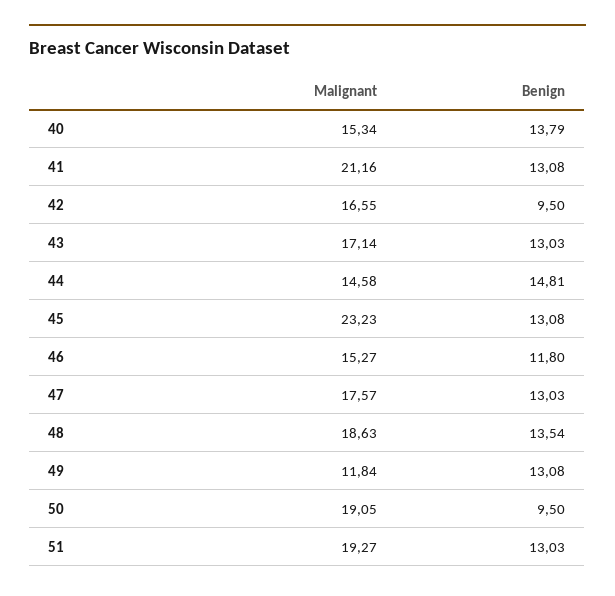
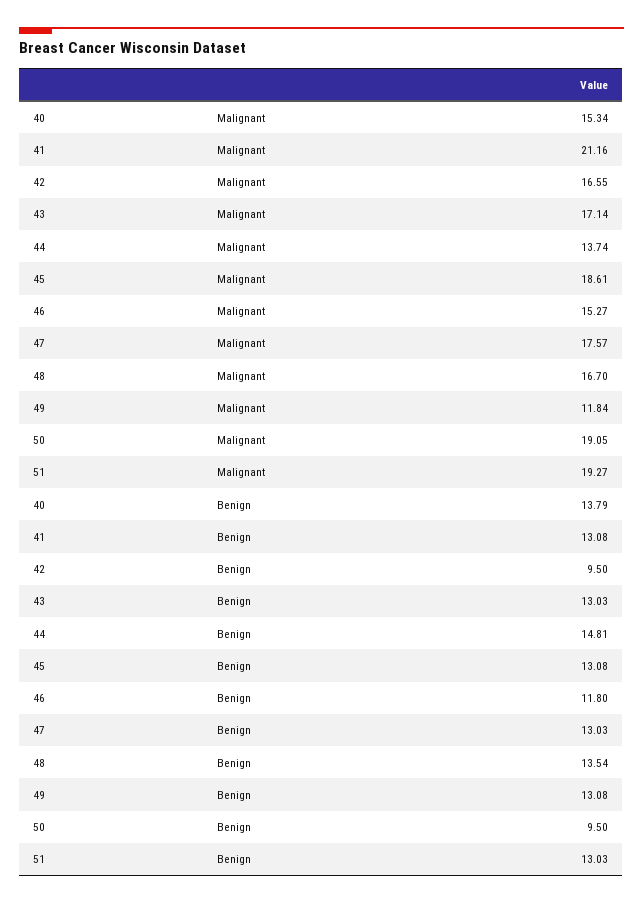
Malignant, 44: 14.58 -> 13.74
Malignant, 45: 23.23 -> 18.61
Malignant, 48: 18.63 -> 16.7

